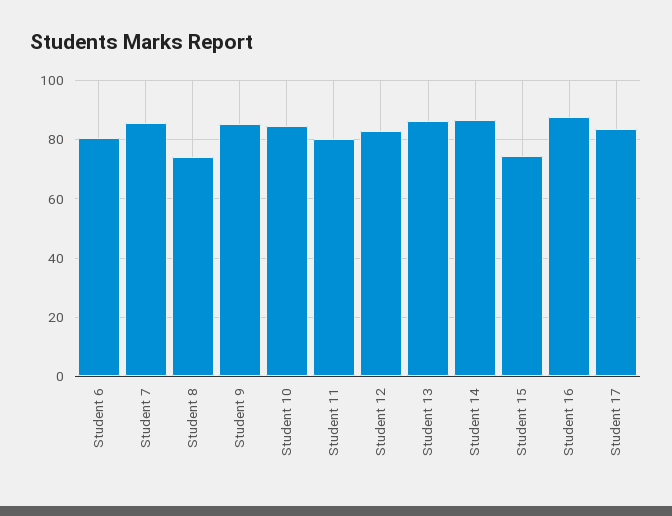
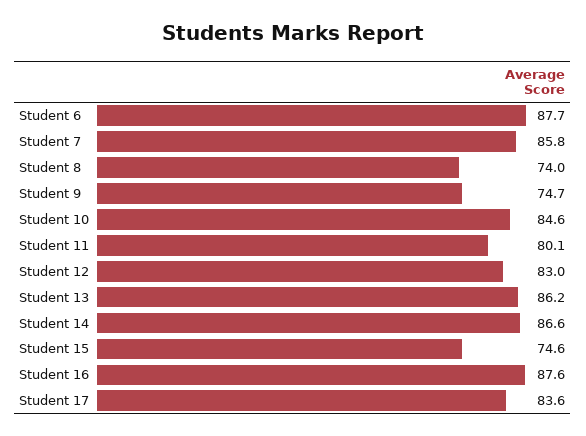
Student 6: 80 -> 87.7
Student 9: 85 -> 74.7

